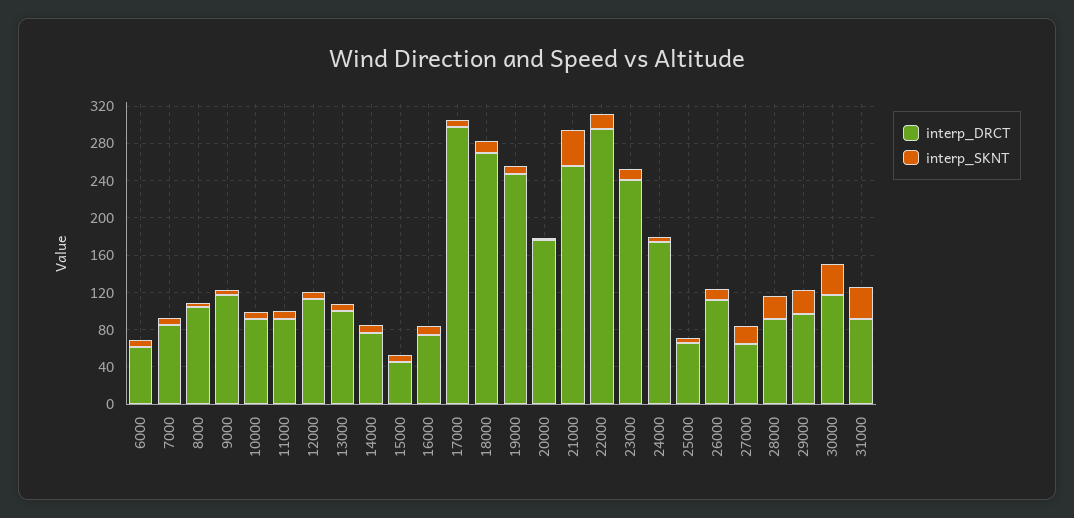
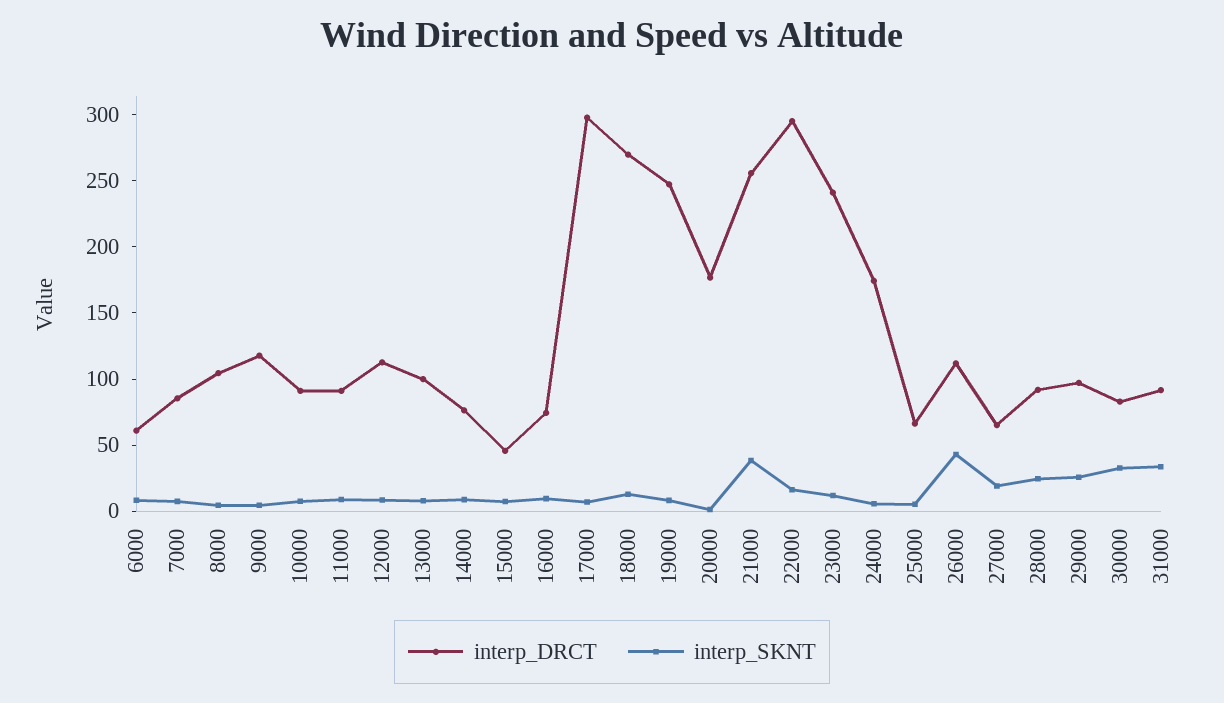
interp_SKNT, 26000: 10 -> 40
interp_DRCT, 30000: 120 -> 80

